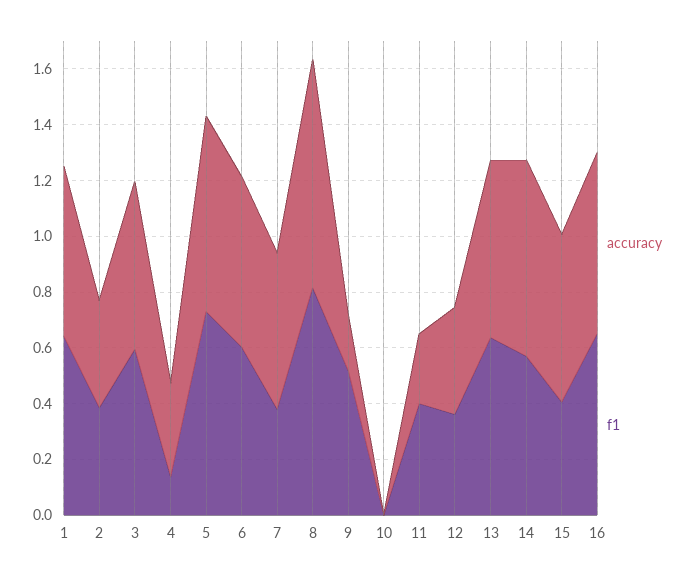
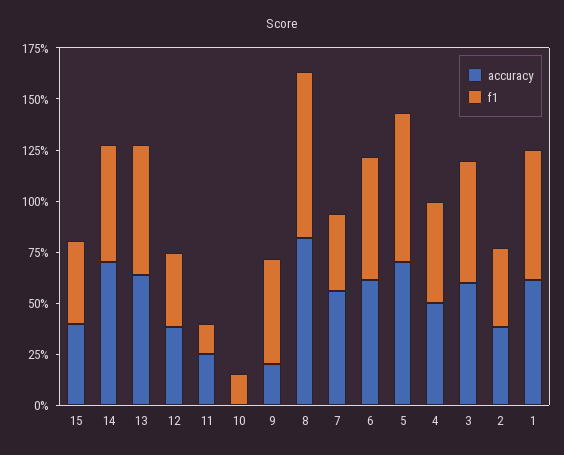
accuracy, 4: 0.35 -> 0.5
f1, 4: 0.15 -> 0.5
f1, 10: 0 -> 0.15
f1, 11: 0.4 -> 0.15
accuracy, 15: 0.6 -> 0.4
accuracy, 16: 0.65 -> none
f1, 16: 0.65 -> none

